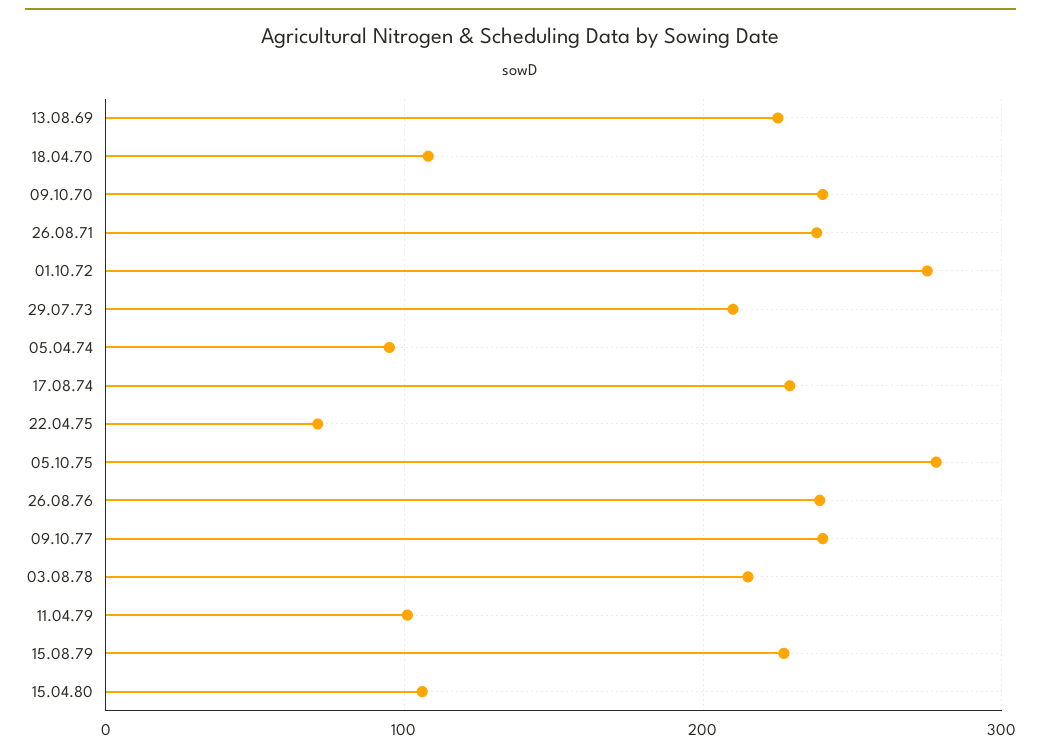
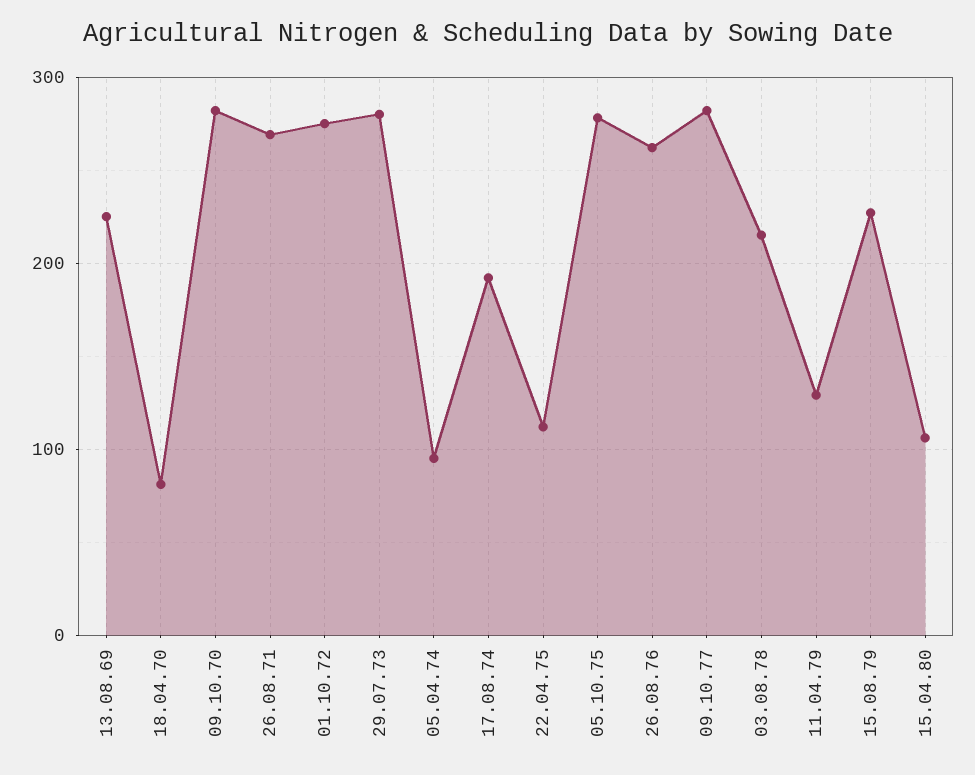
18.04.70: 110 -> 80
09.10.70: 240 -> 280
26.08.71: 240 -> 270
29.07.73: 210 -> 280
17.08.74: 230 -> 190
22.04.75: 70 -> 110
26.08.76: 240 -> 260
09.10.77: 240 -> 280
11.04.79: 100 -> 130

